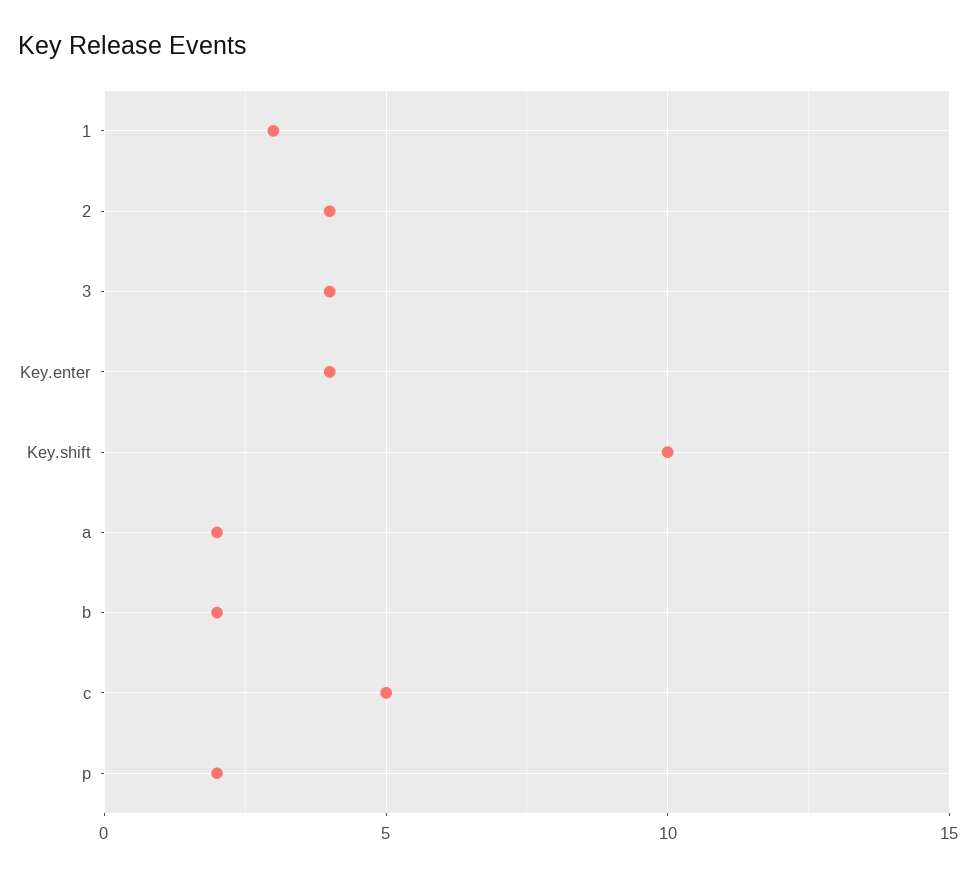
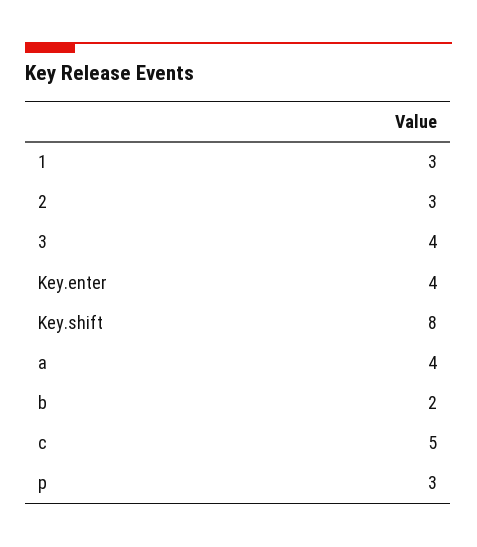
2: 4 -> 3
Key.shift: 10 -> 8
a: 2 -> 4
p: 2 -> 3

